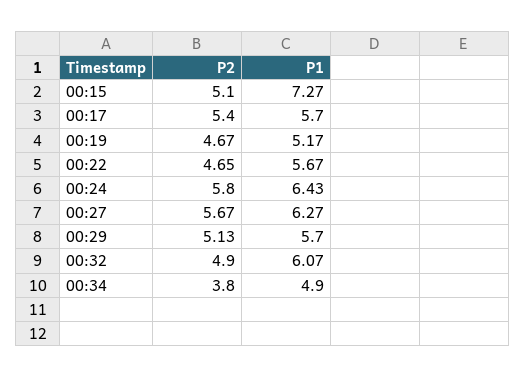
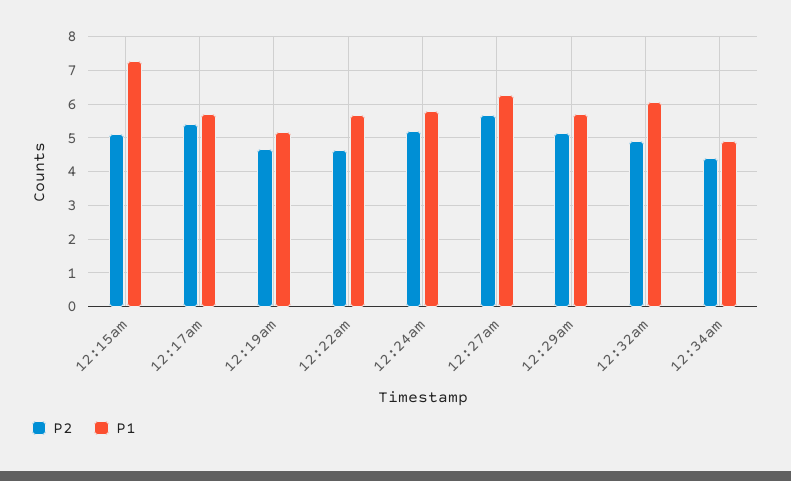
P2, 00:24: 5.8 -> 5.2
P1, 00:24: 6.43 -> 5.8
P2, 00:34: 3.8 -> 4.4

